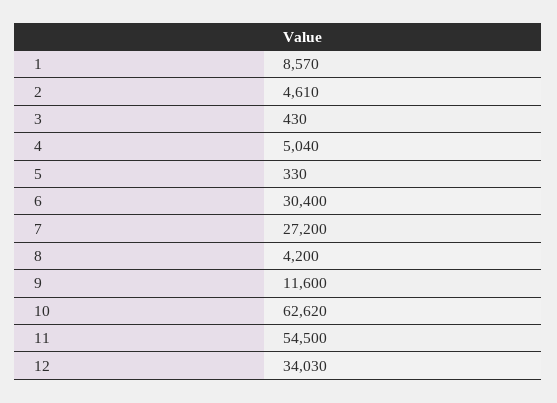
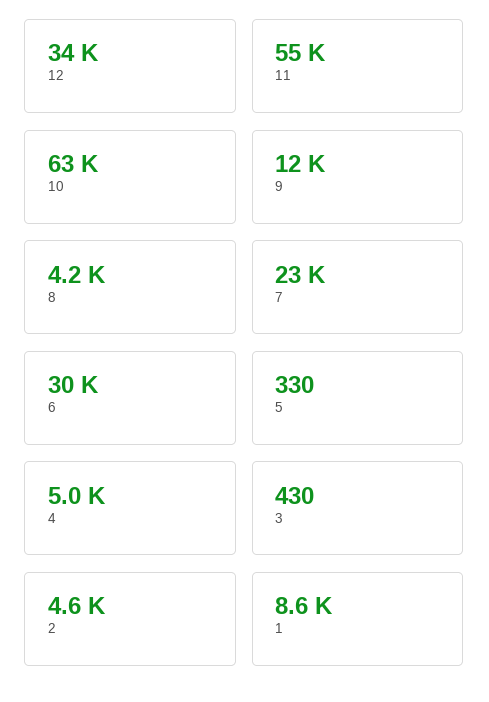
7: 27200 -> 23000

